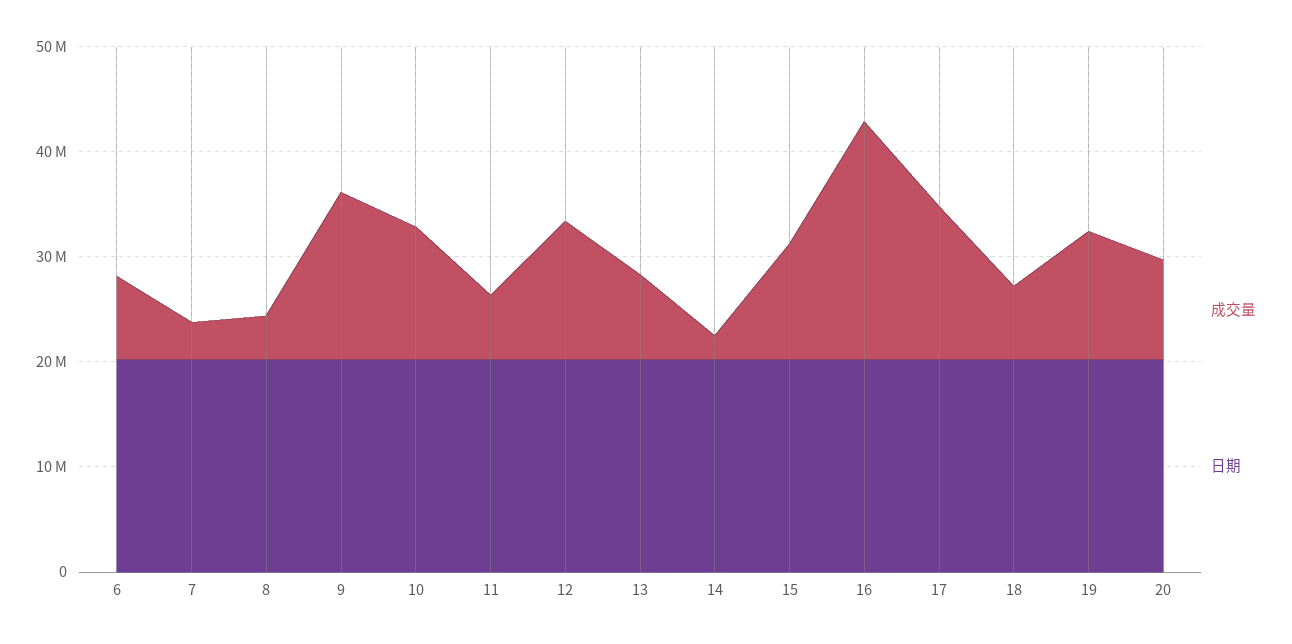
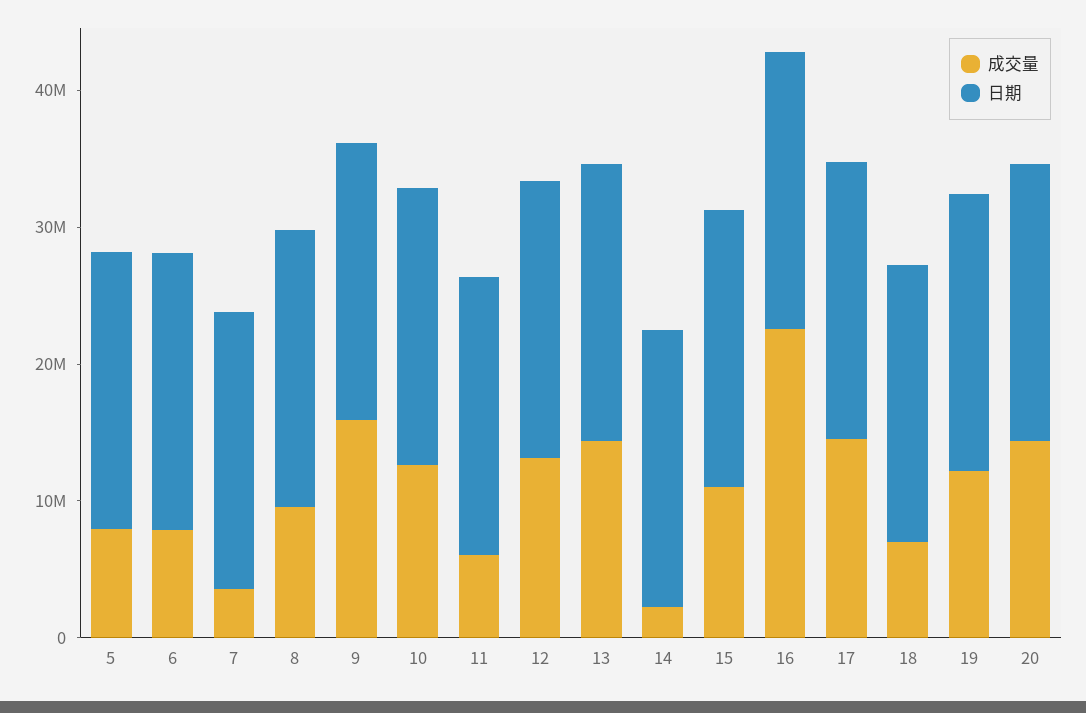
成交量, 8: 4000000 -> 10000000
成交量, 13: 8000000 -> 14000000
成交量, 20: 10000000 -> 14000000
成交量, 5: none -> 8000000
日期, 5: none -> 20000000

